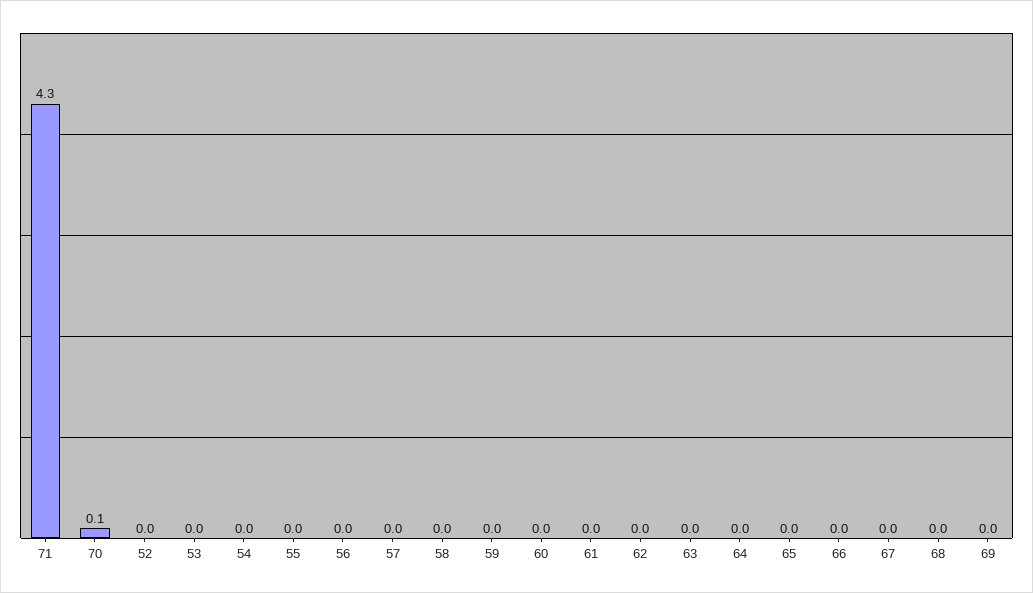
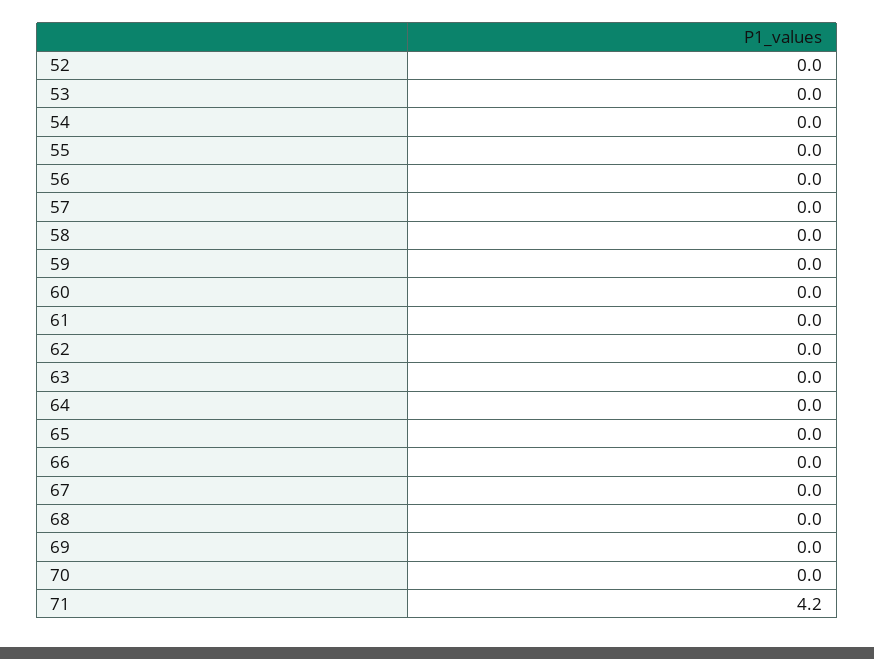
71: 4.3 -> 4.2
70: 0.1 -> 0

